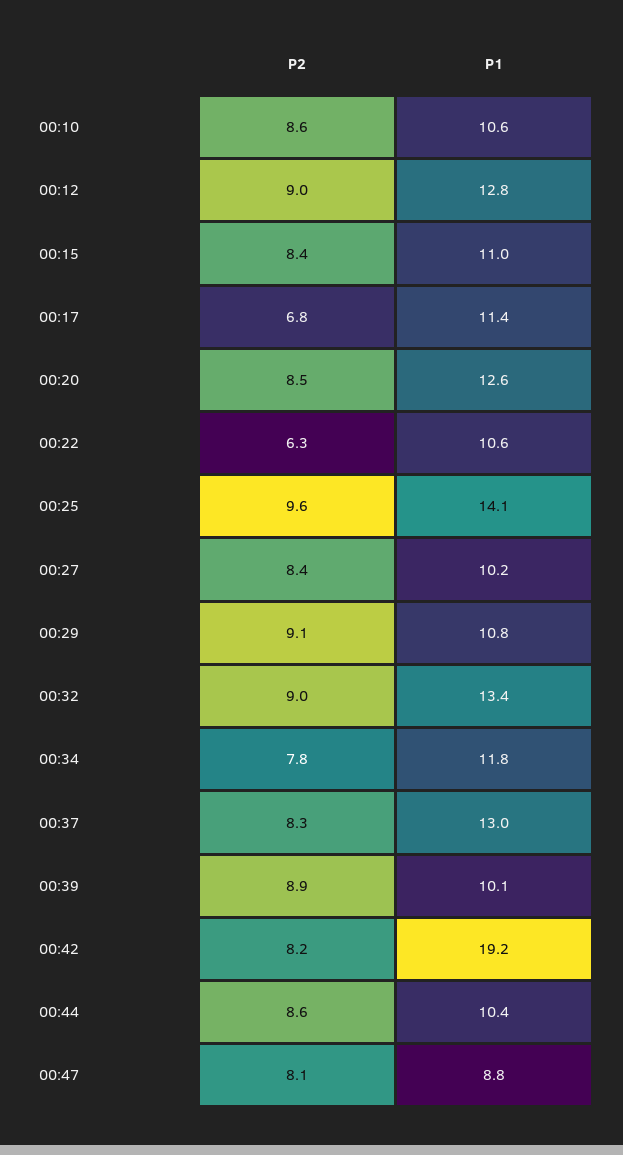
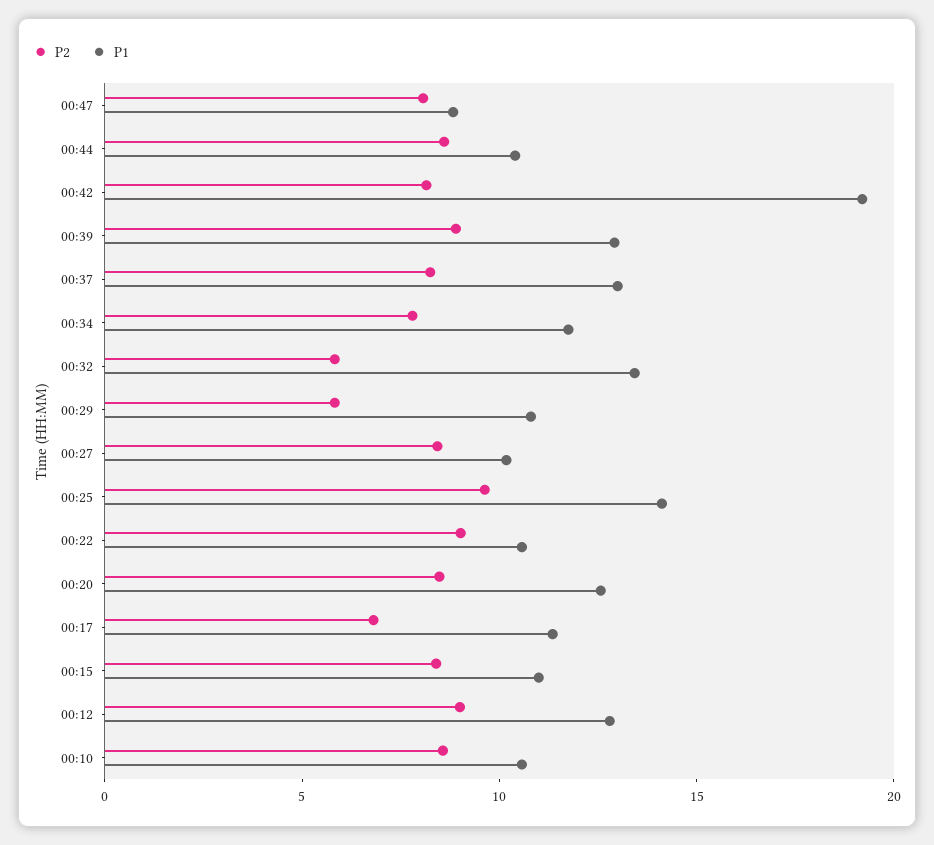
P2, 00:22: 6.3 -> 9
P2, 00:29: 9.1 -> 6
P2, 00:32: 9 -> 6
P1, 00:39: 10.1 -> 13

